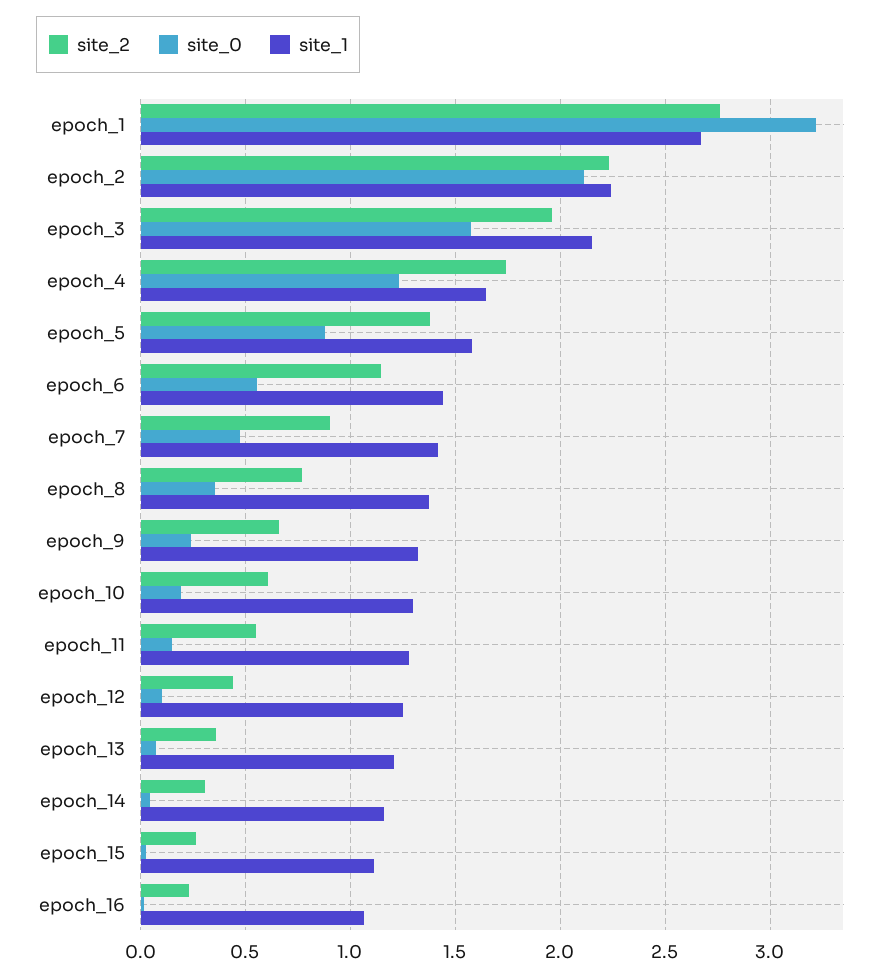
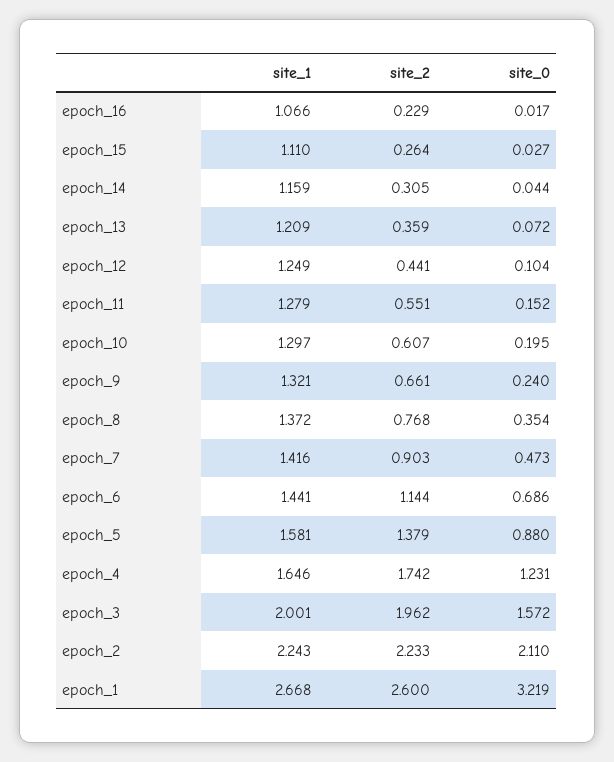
site_2, epoch_1: 2.75 -> 2.6
site_1, epoch_3: 2.15 -> 2.001
site_0, epoch_6: 0.55 -> 0.686

